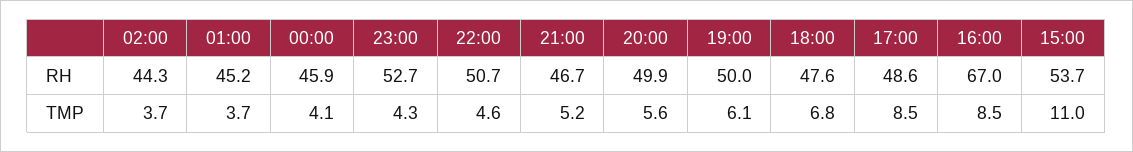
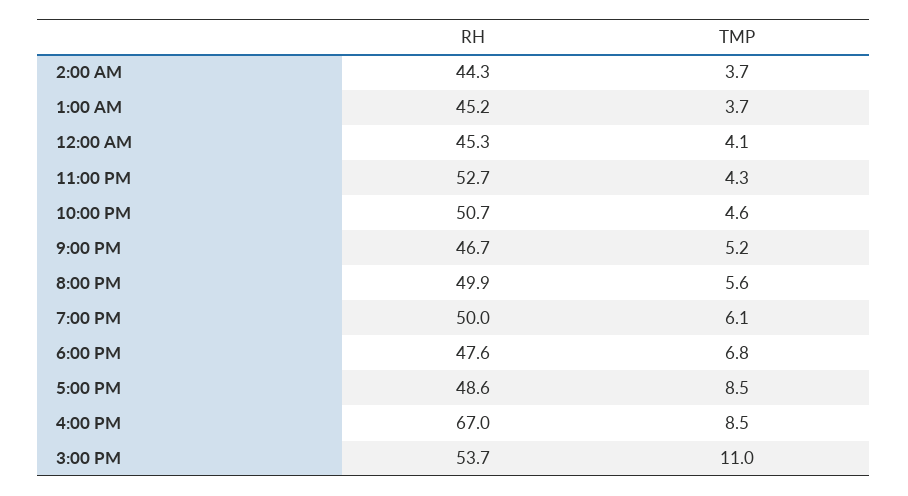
00:00, RH: 45.9 -> 45.3

